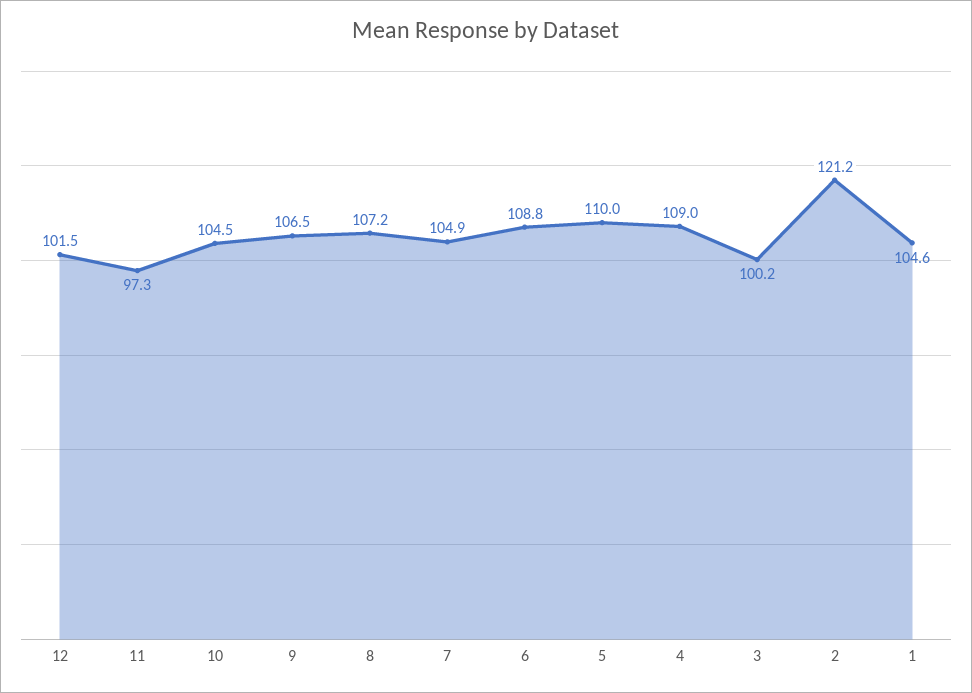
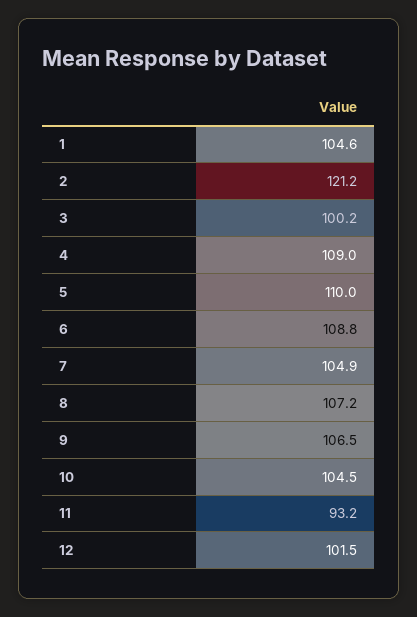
11: 97.3 -> 93.2

